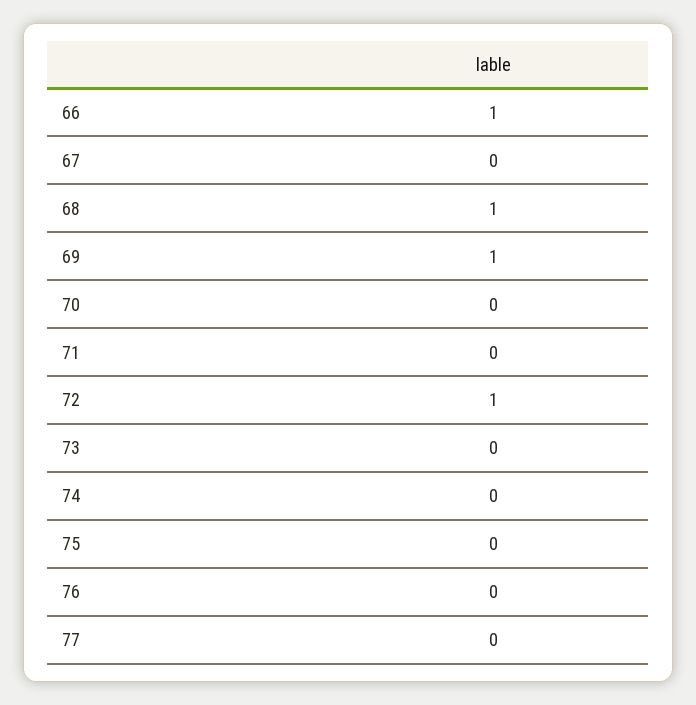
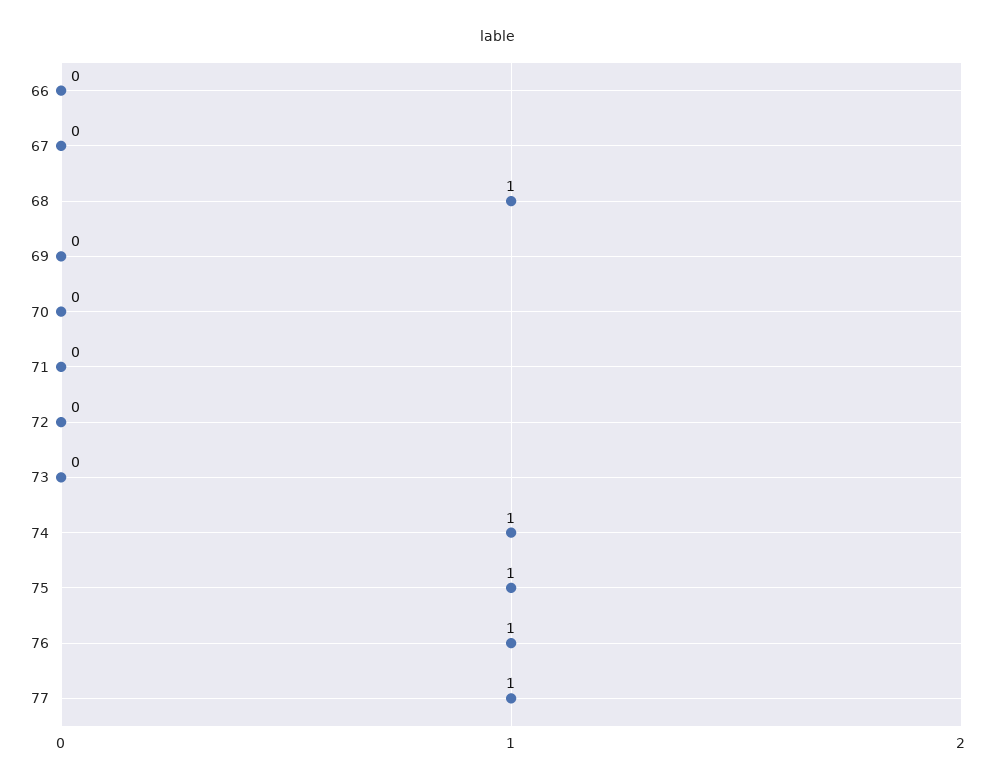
66: 1 -> 0
69: 1 -> 0
72: 1 -> 0
74: 0 -> 1
75: 0 -> 1
76: 0 -> 1
77: 0 -> 1

